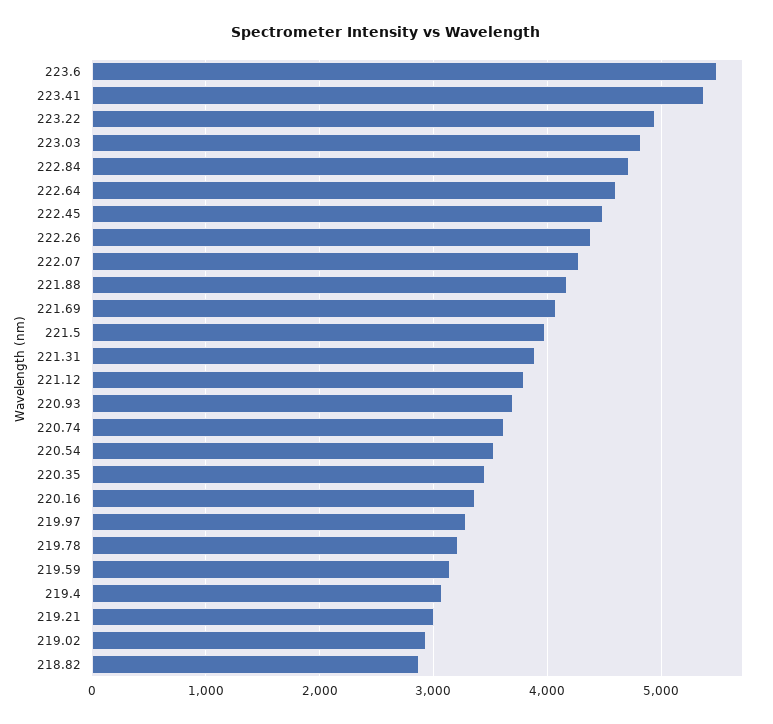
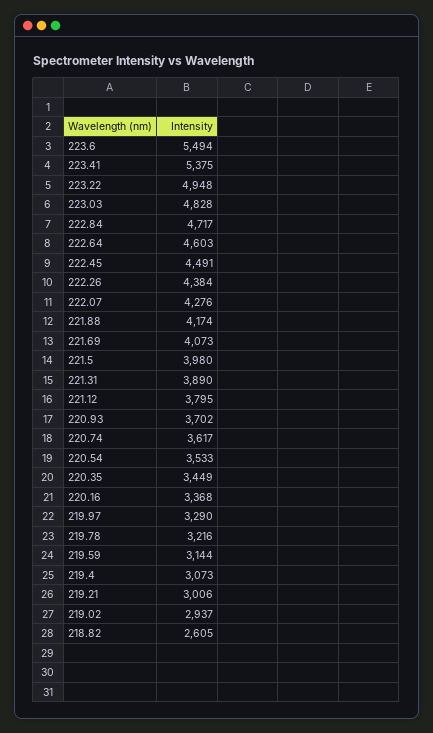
218.82: 2900 -> 2605

